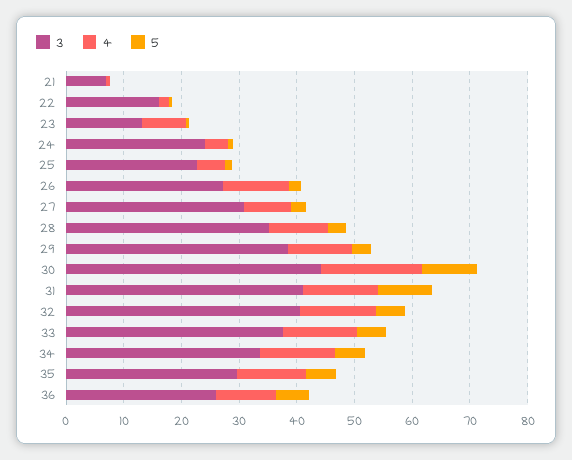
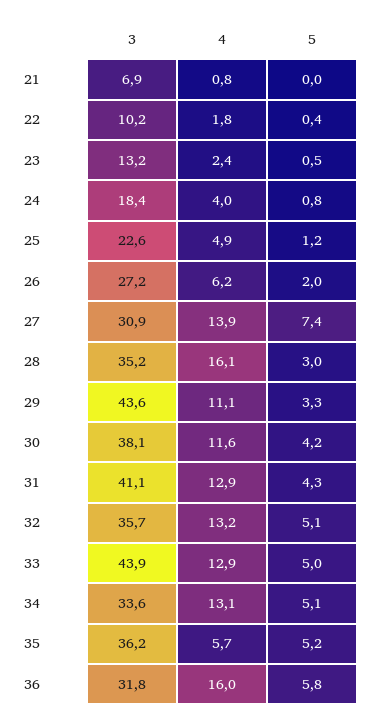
3, 22: 16 -> 10.2
4, 23: 8 -> 2.4
3, 24: 24 -> 18.4
4, 26: 12 -> 6.2
4, 27: 8 -> 13.9
5, 27: 2 -> 7.4
4, 28: 10 -> 16.1
3, 29: 38 -> 43.6
3, 30: 44 -> 38.1
4, 30: 18 -> 11.6
5, 30: 10 -> 4.2
5, 31: 10 -> 4.3
3, 32: 40 -> 35.7
3, 33: 38 -> 43.9
3, 35: 30 -> 36.2
4, 35: 12 -> 5.7
3, 36: 26 -> 31.8
4, 36: 10 -> 16

